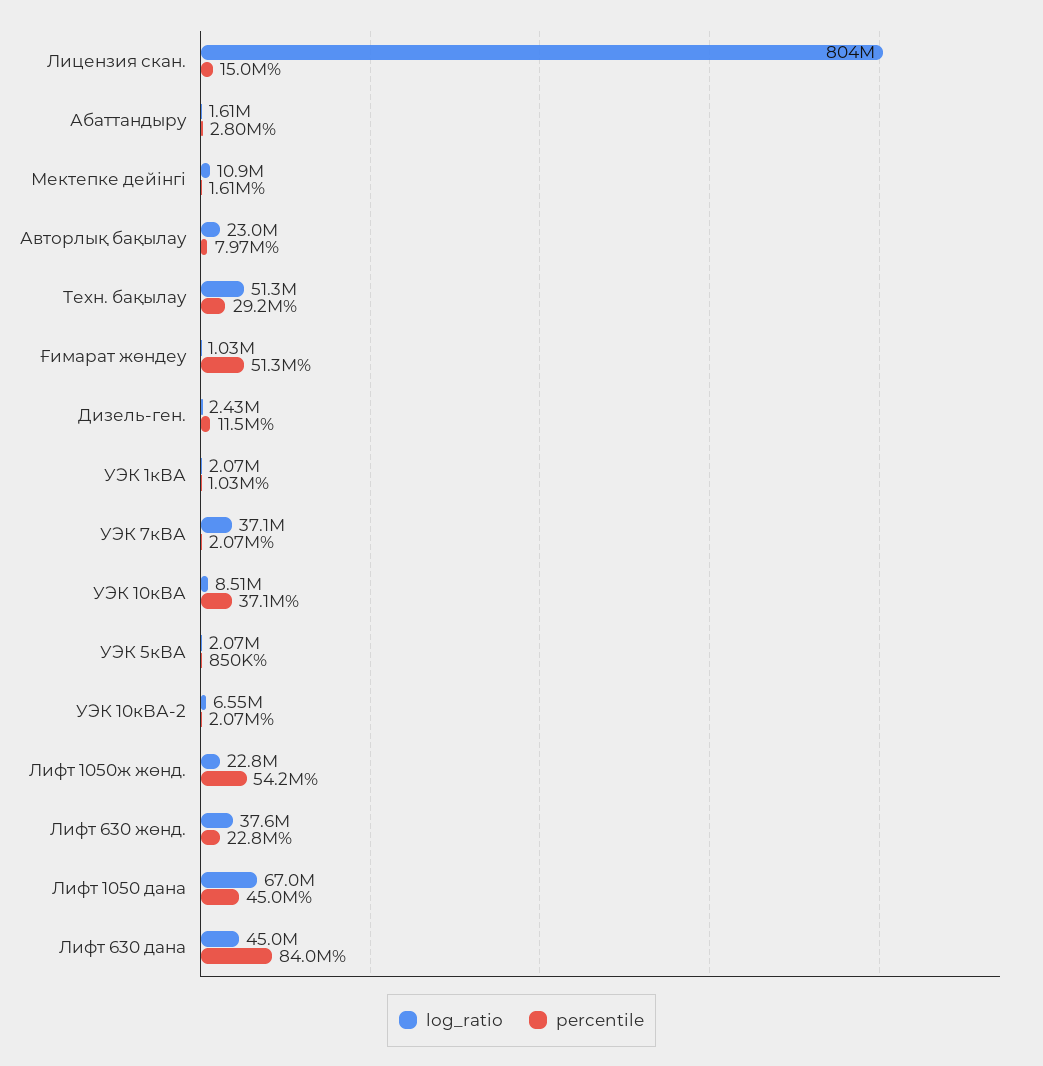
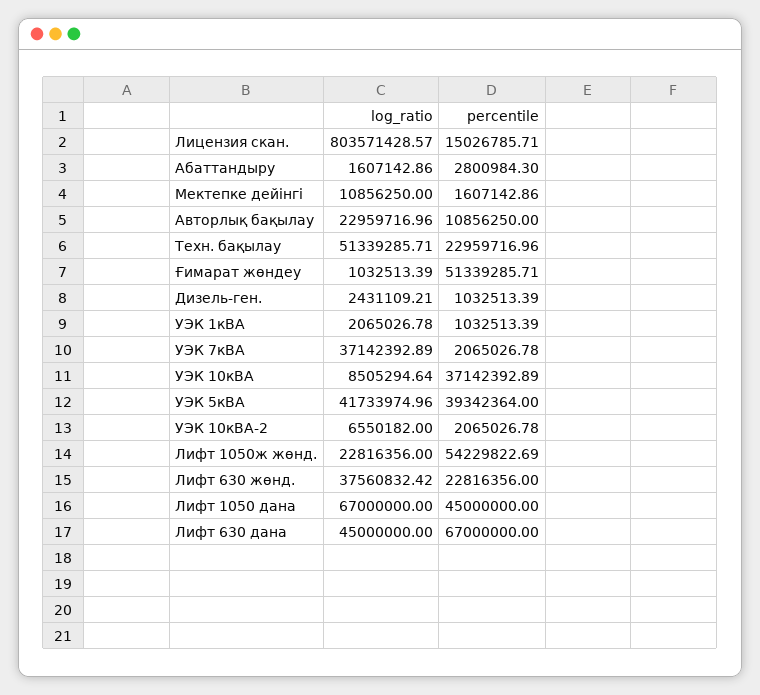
percentile, Авторлық бақылау: 7970000 -> 10856250
percentile, Техн. бақылау: 29200000 -> 22959716.96
percentile, Дизель-ген.: 11500000 -> 1032513.39
log_ratio, УЭК 5кВА: 2070000 -> 41733974.96
percentile, УЭК 5кВА: 850000 -> 39342364
percentile, Лифт 630 дана: 84000000 -> 67000000

